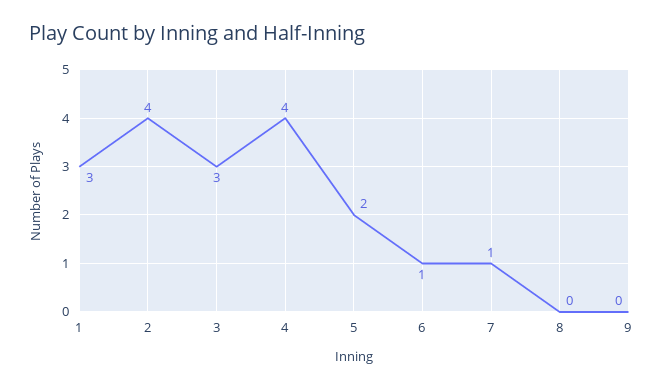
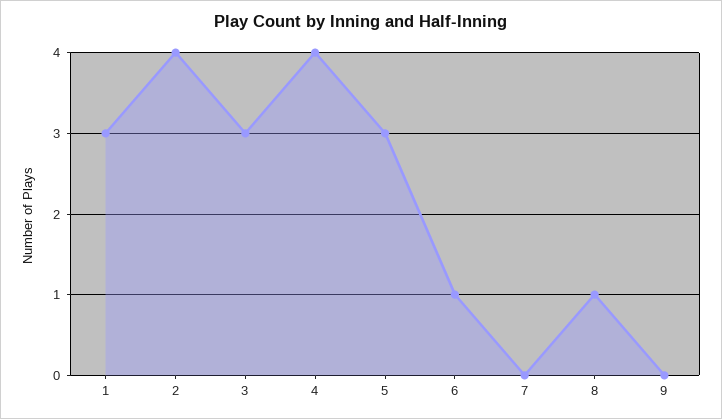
5: 2 -> 3
7: 1 -> 0
8: 0 -> 1

